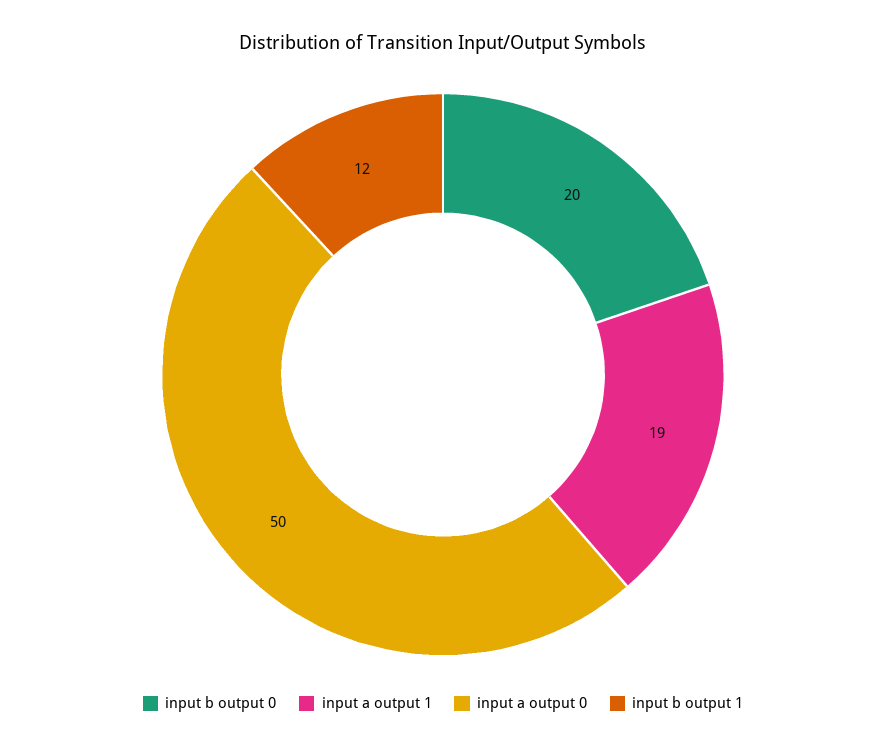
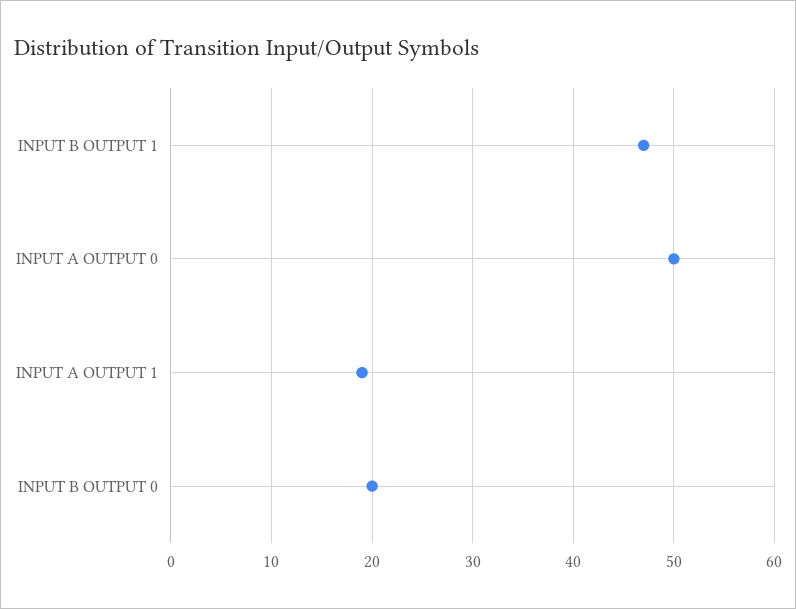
input b output 1: 12 -> 47

